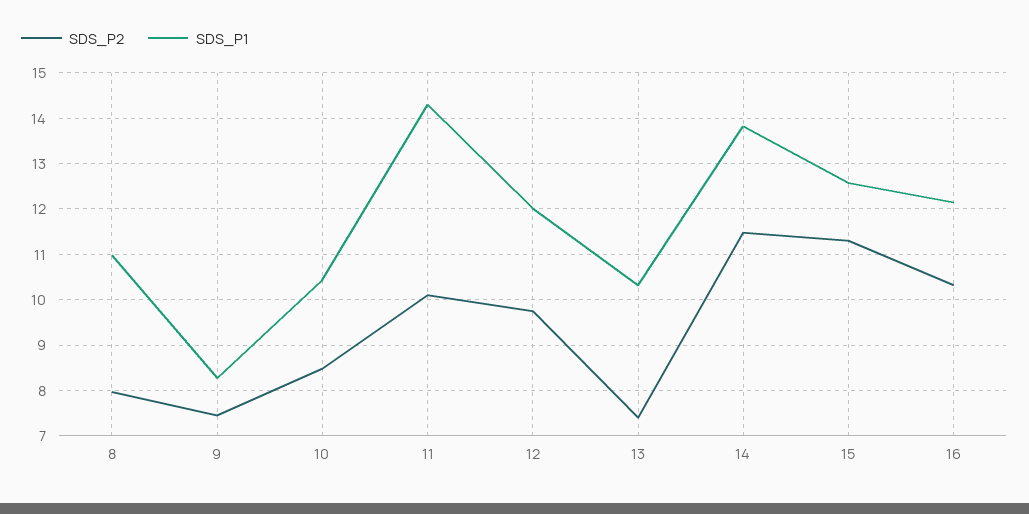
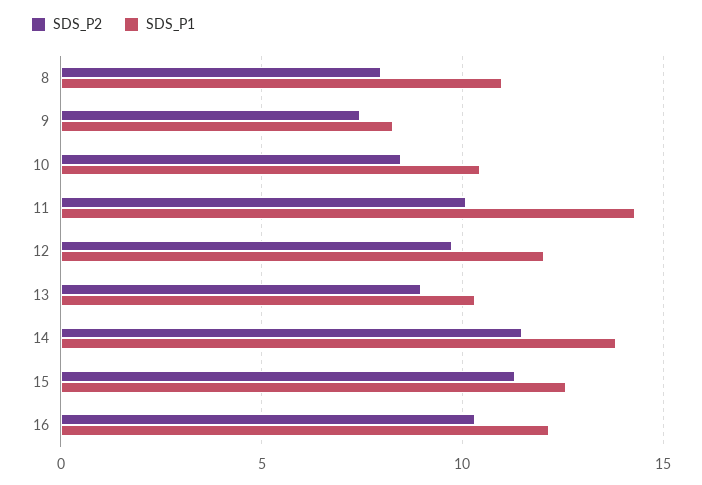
SDS_P2, 13: 7.4 -> 9

